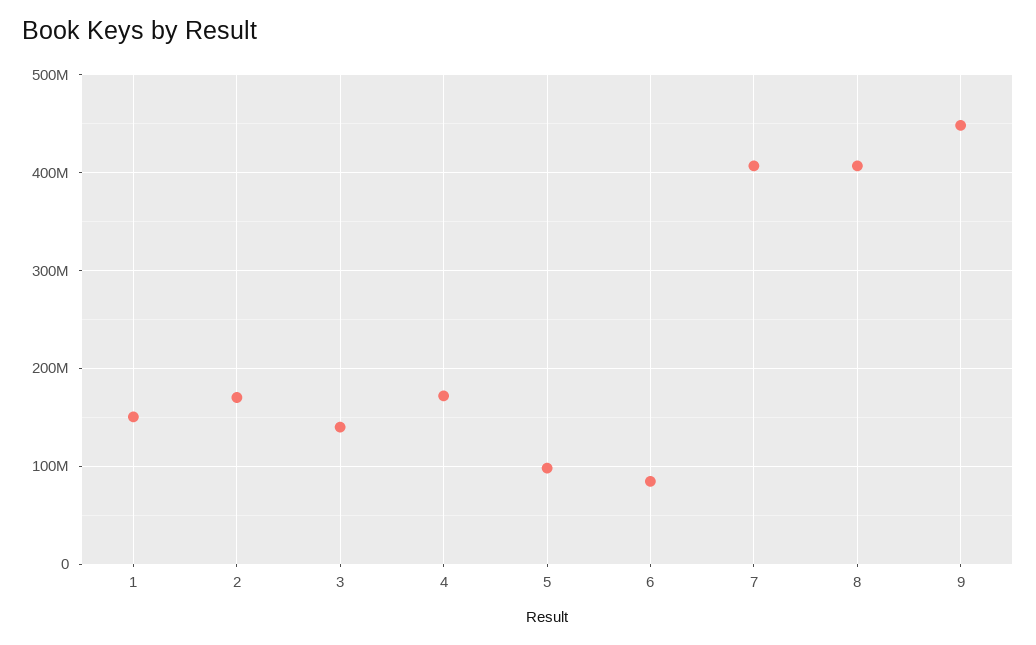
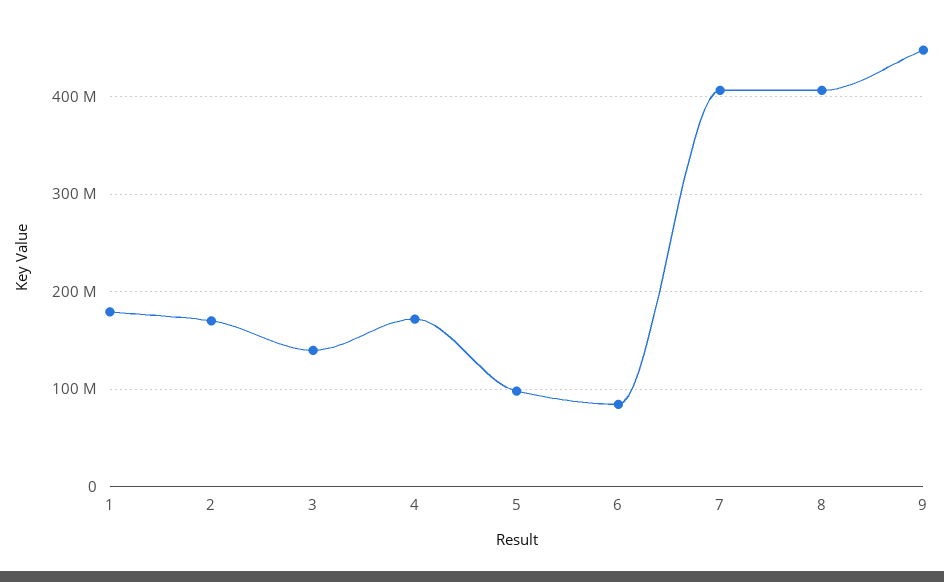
1: 150000000 -> 180000000

